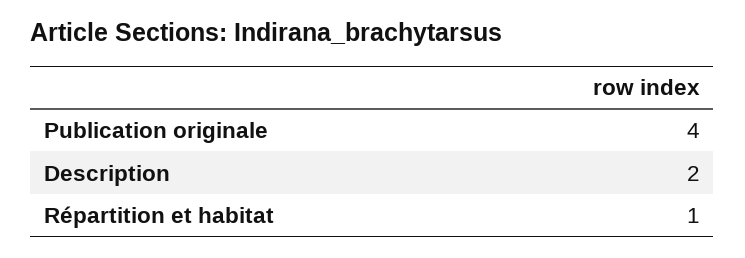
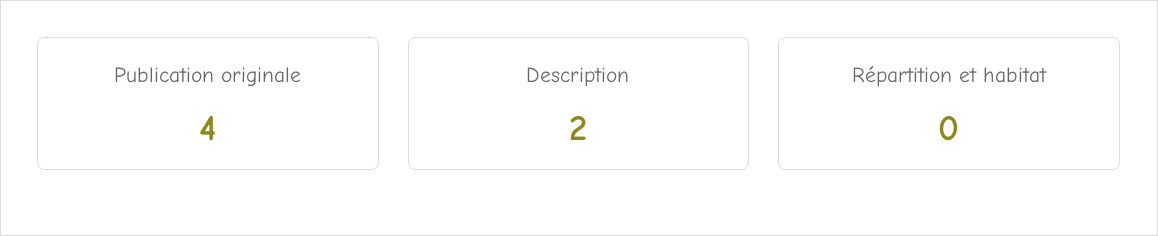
Répartition et habitat: 1 -> 0

